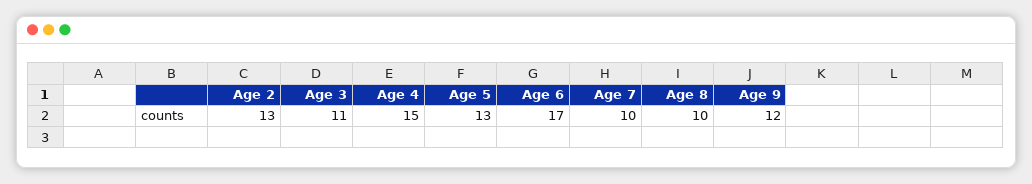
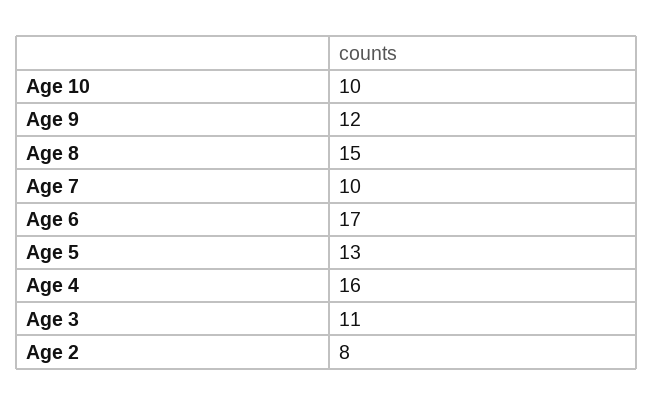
Age 2: 13 -> 8
Age 4: 15 -> 16
Age 8: 10 -> 15
Age 10: none -> 10

